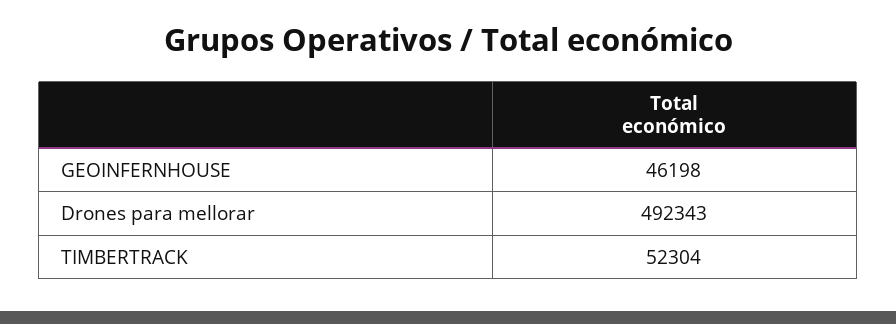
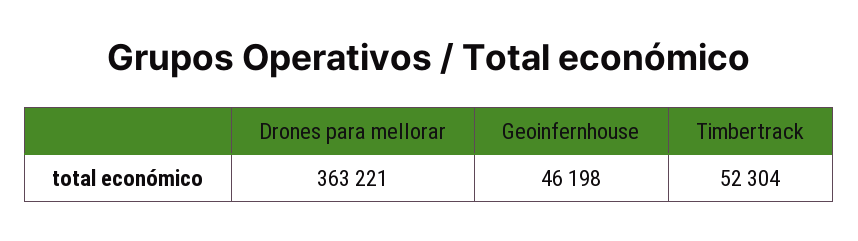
Drones para mellorar: 492343 -> 363221

